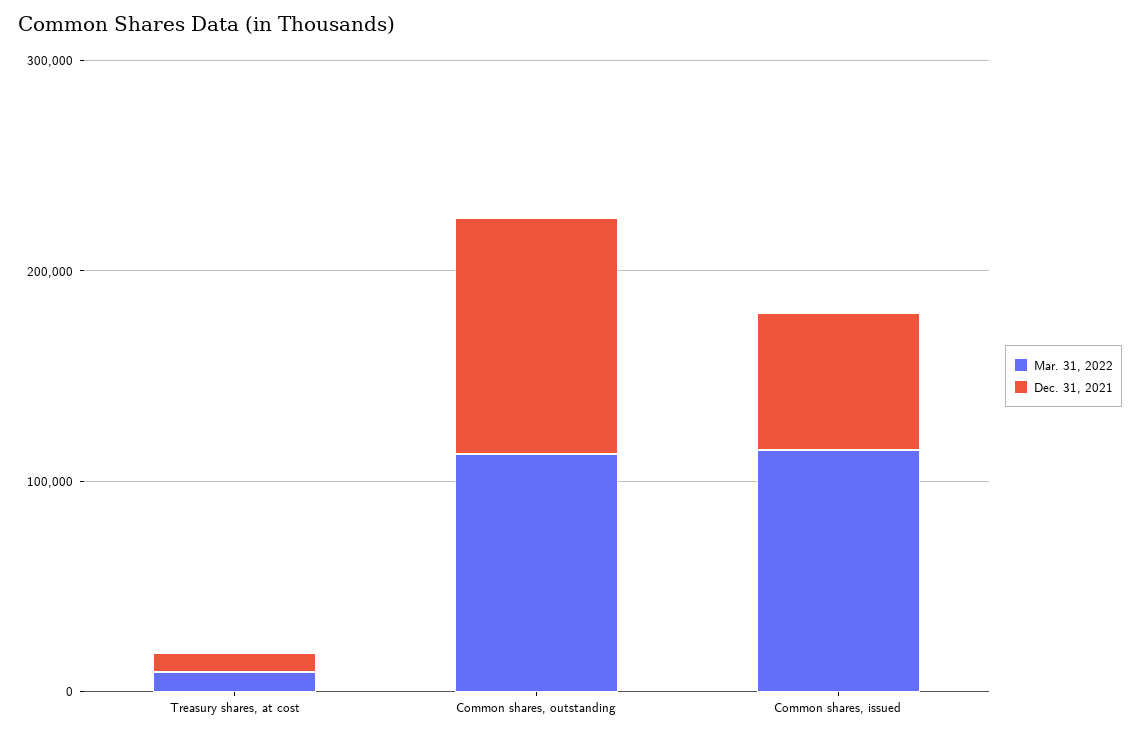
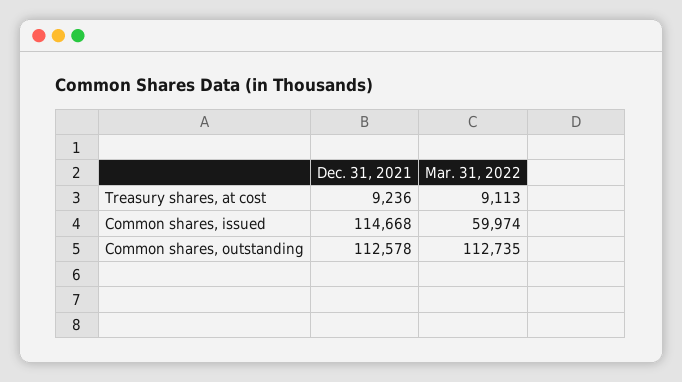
Mar. 31, 2022, Common shares, issued: 120000 -> 59974
Dec. 31, 2021, Common shares, issued: 60000 -> 114668

